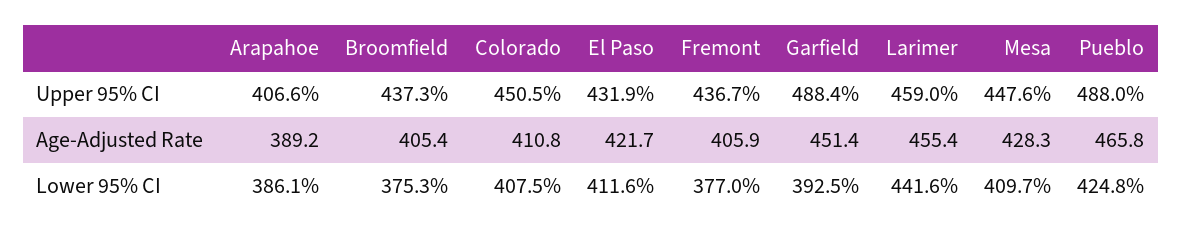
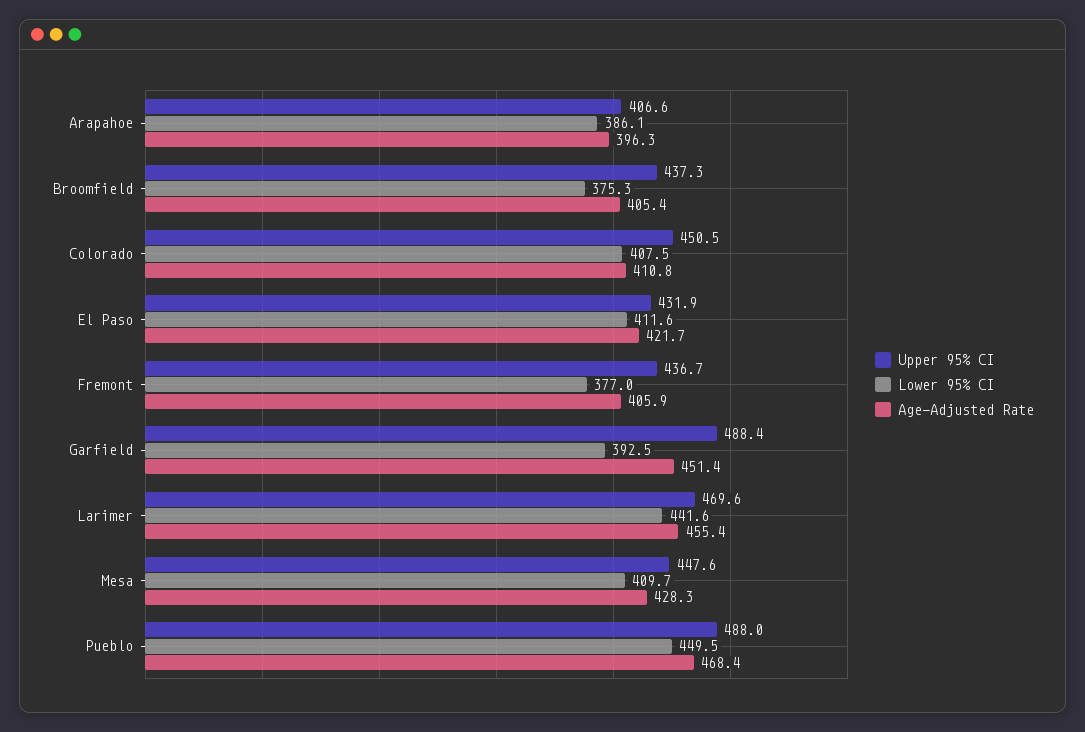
Upper 95% CI, Larimer: 459 -> 469.6
Age-Adjusted Rate, Arapahoe: 389.2 -> 396.3
Age-Adjusted Rate, Pueblo: 465.8 -> 468.4
Lower 95% CI, Pueblo: 424.8 -> 449.5

